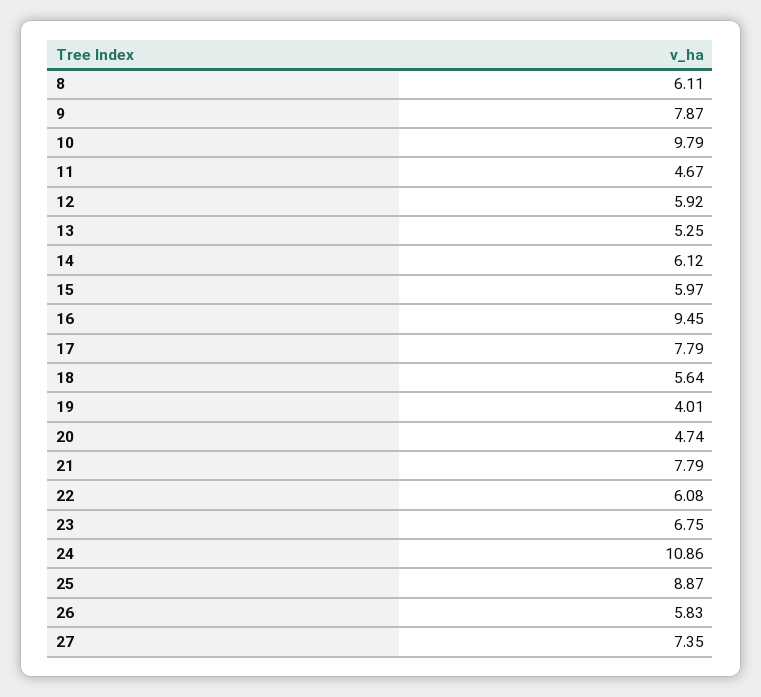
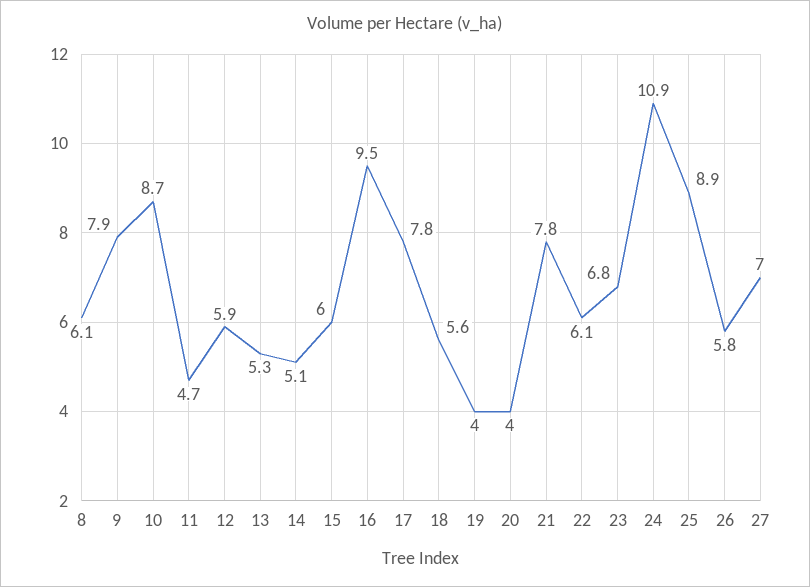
10: 9.79 -> 8.7
14: 6.12 -> 5.1
20: 4.74 -> 4
27: 7.35 -> 7

